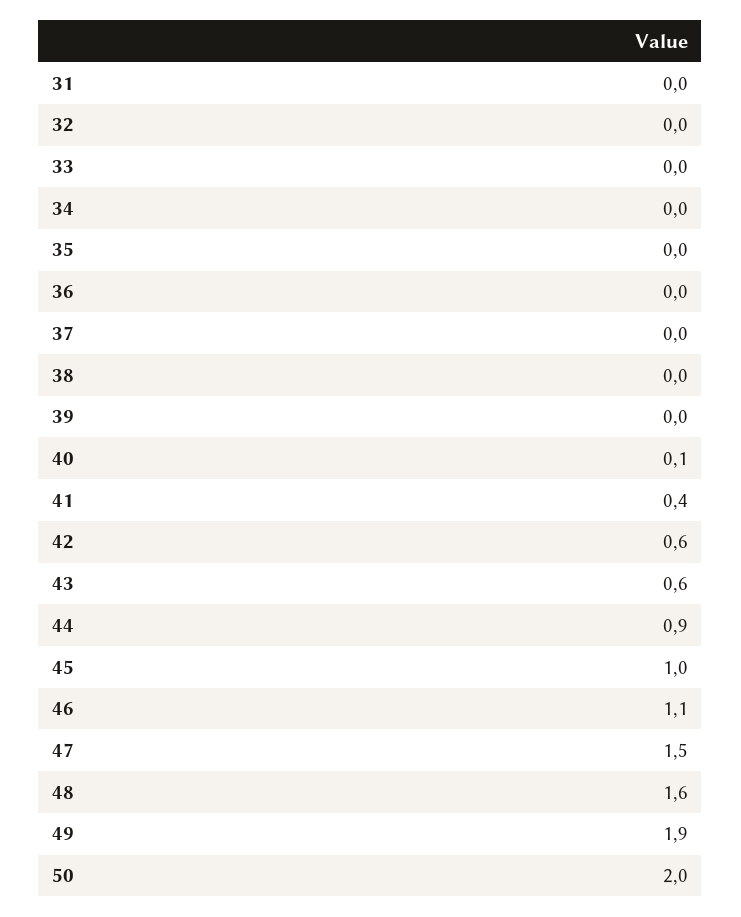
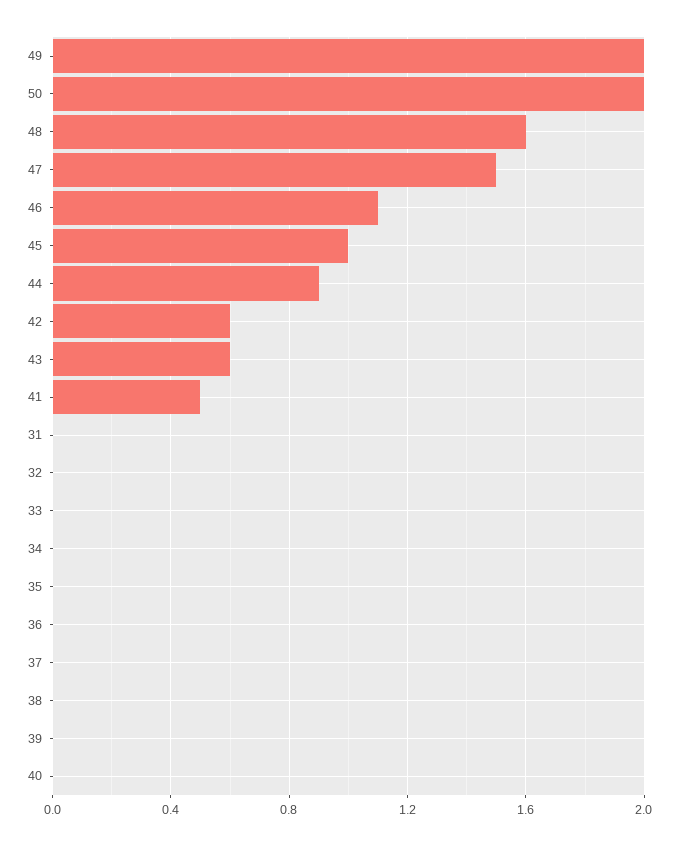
40: 0.1 -> 0
41: 0.4 -> 0.5
49: 1.9 -> 2

